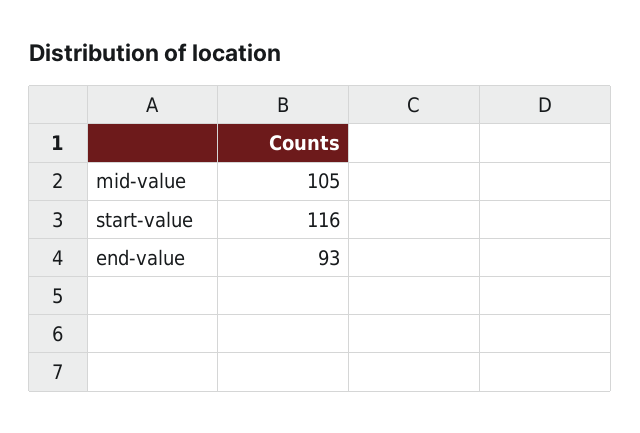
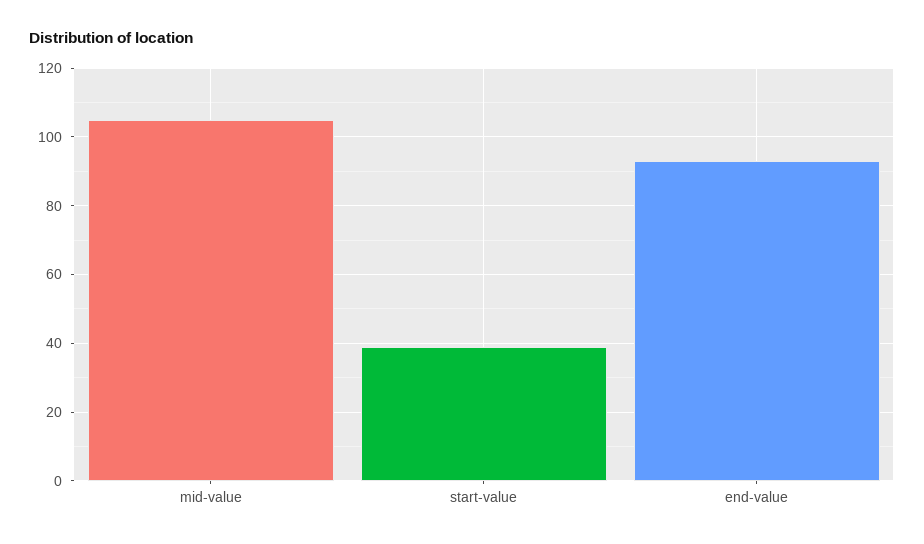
start-value: 116 -> 40

